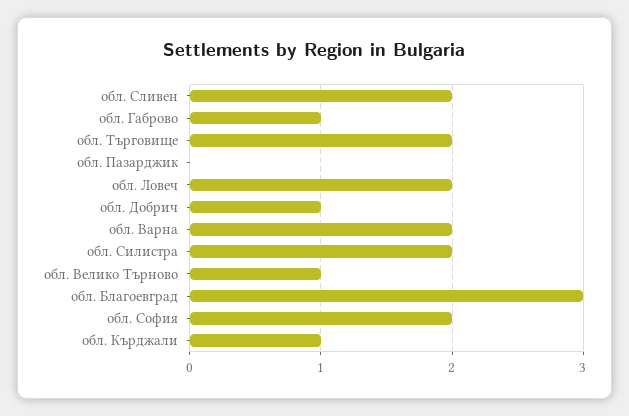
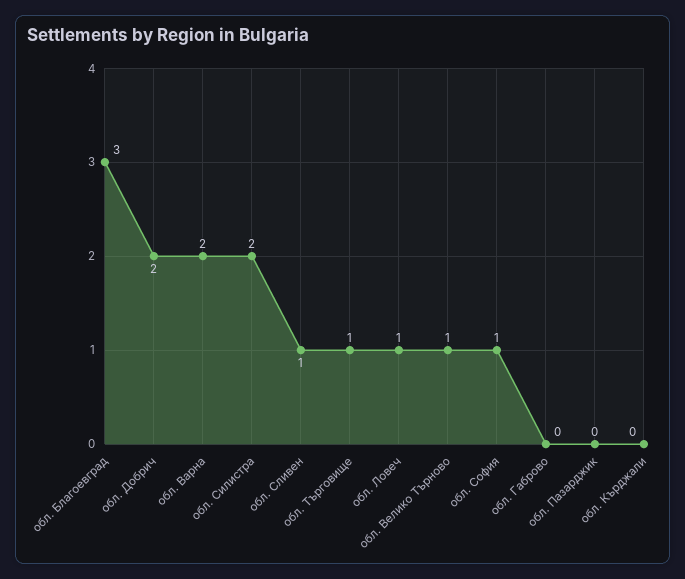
обл. Сливен: 2 -> 1
обл. Габрово: 1 -> 0
обл. Търговище: 2 -> 1
обл. Ловеч: 2 -> 1
обл. Добрич: 1 -> 2
обл. София: 2 -> 1
обл. Кърджали: 1 -> 0

